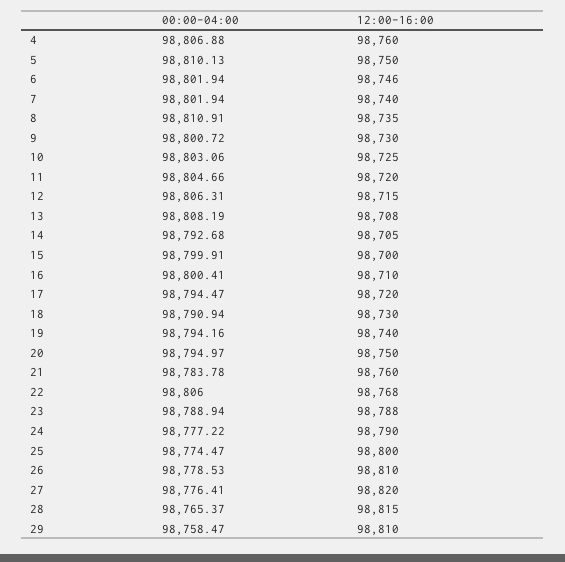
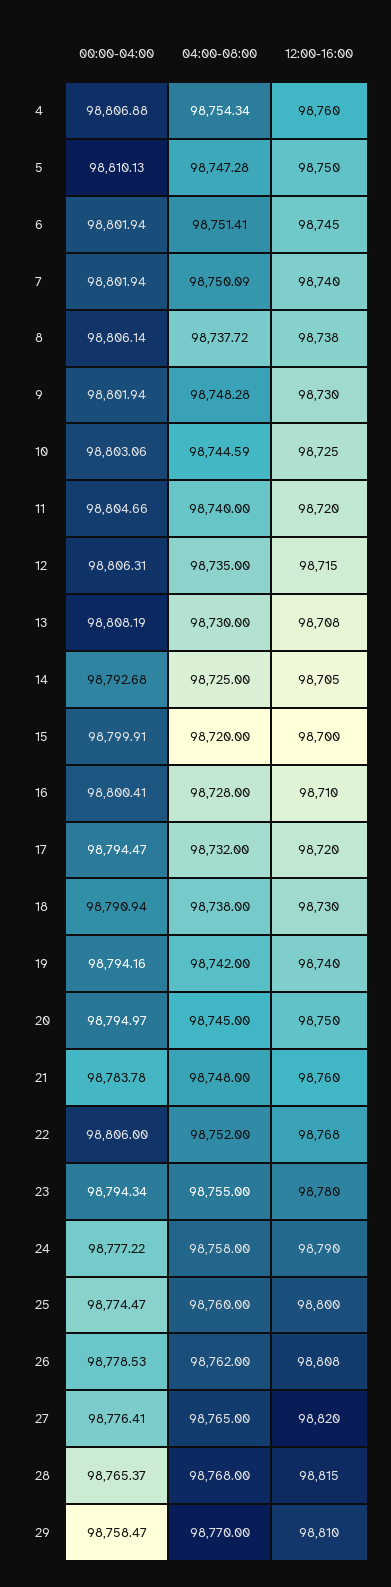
12:00-16:00, 6: 98746 -> 98745
00:00-04:00, 8: 98810.91 -> 98806.14
12:00-16:00, 8: 98735 -> 98738
00:00-04:00, 9: 98800.72 -> 98801.94
00:00-04:00, 23: 98788.94 -> 98794.34
12:00-16:00, 23: 98788 -> 98780
12:00-16:00, 26: 98810 -> 98808
04:00-08:00, 4: none -> 98754.34
04:00-08:00, 5: none -> 98747.28
04:00-08:00, 6: none -> 98751.41
04:00-08:00, 7: none -> 98750.09
04:00-08:00, 8: none -> 98737.72
04:00-08:00, 9: none -> 98748.28
04:00-08:00, 10: none -> 98744.59
04:00-08:00, 11: none -> 98740
04:00-08:00, 12: none -> 98735
04:00-08:00, 13: none -> 98730
04:00-08:00, 14: none -> 98725
04:00-08:00, 15: none -> 98720
04:00-08:00, 16: none -> 98728
04:00-08:00, 17: none -> 98732
04:00-08:00, 18: none -> 98738
04:00-08:00, 19: none -> 98742
04:00-08:00, 20: none -> 98745
04:00-08:00, 21: none -> 98748
04:00-08:00, 22: none -> 98752
04:00-08:00, 23: none -> 98755
04:00-08:00, 24: none -> 98758
04:00-08:00, 25: none -> 98760
04:00-08:00, 26: none -> 98762
04:00-08:00, 27: none -> 98765
04:00-08:00, 28: none -> 98768
04:00-08:00, 29: none -> 98770

